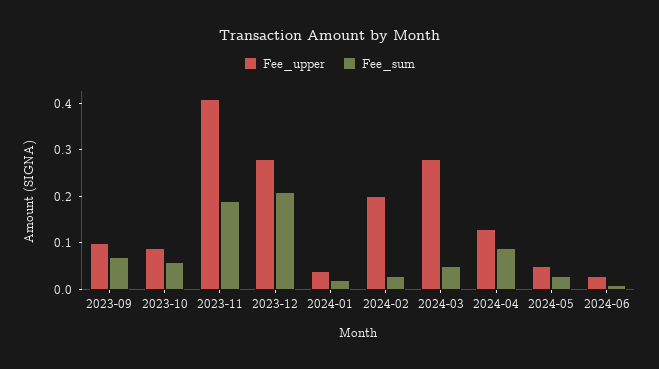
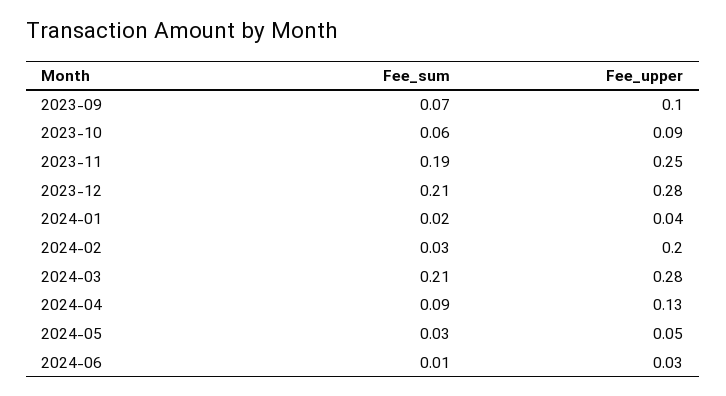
Fee_upper, 2023-11: 0.4 -> 0.25
Fee_sum, 2024-03: 0.05 -> 0.21

